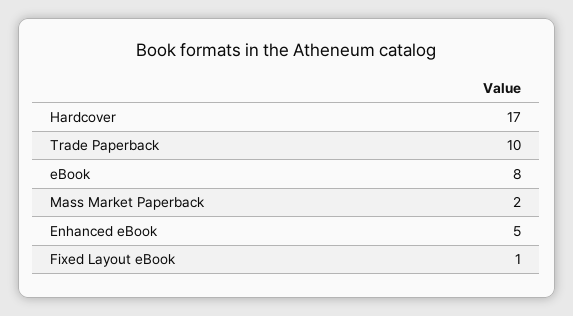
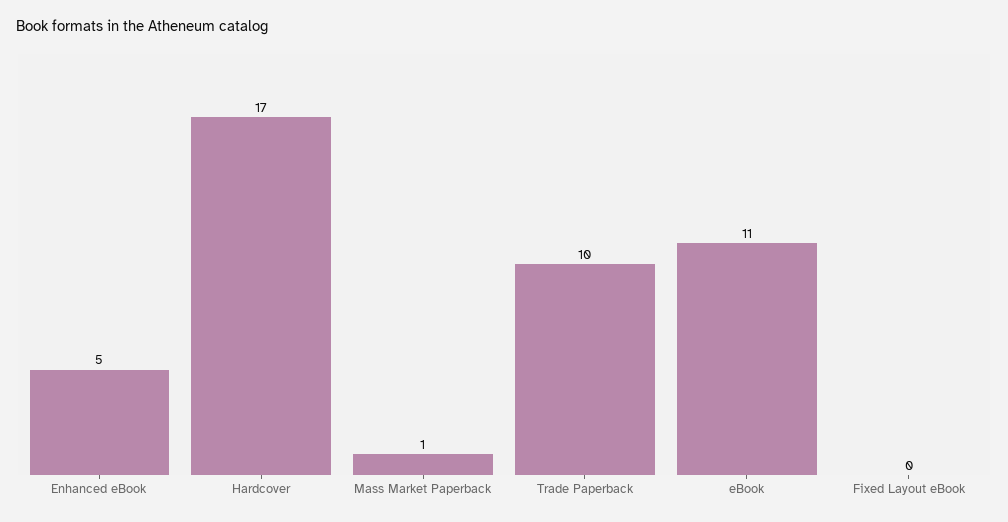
eBook: 8 -> 11
Mass Market Paperback: 2 -> 1
Fixed Layout eBook: 1 -> 0

